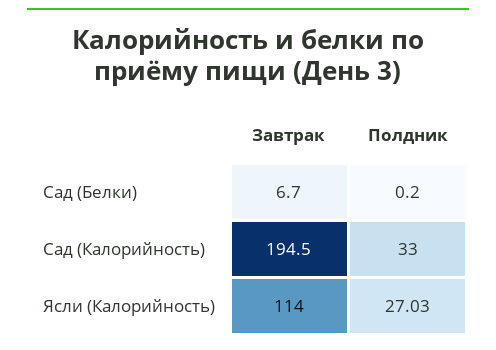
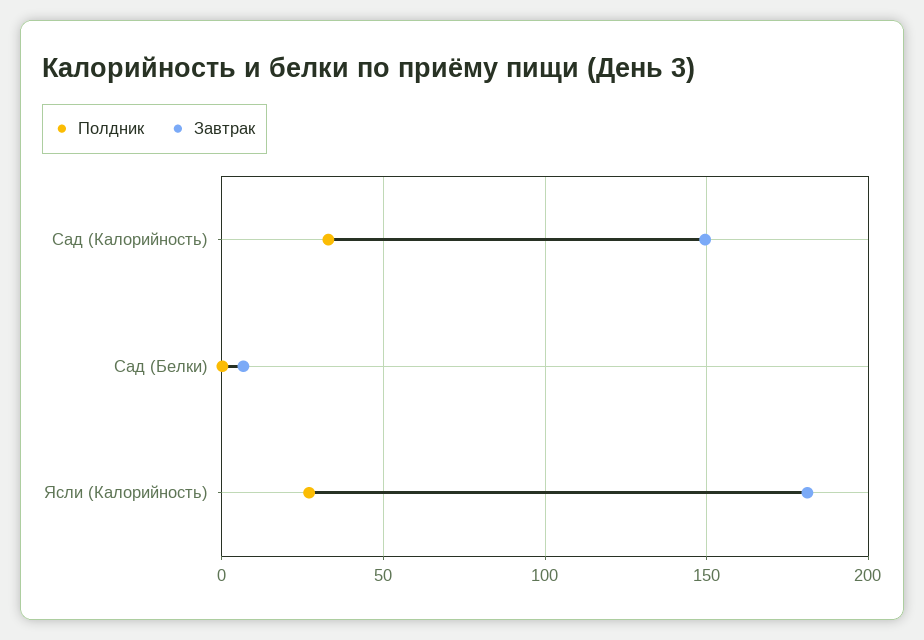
Завтрак, Сад (Калорийность): 194.5 -> 150
Завтрак, Ясли (Калорийность): 114 -> 180

